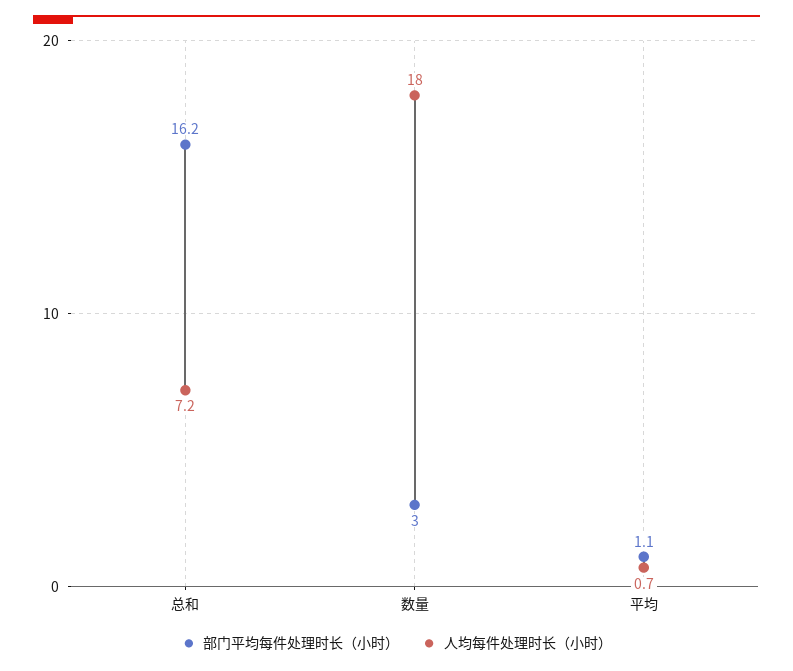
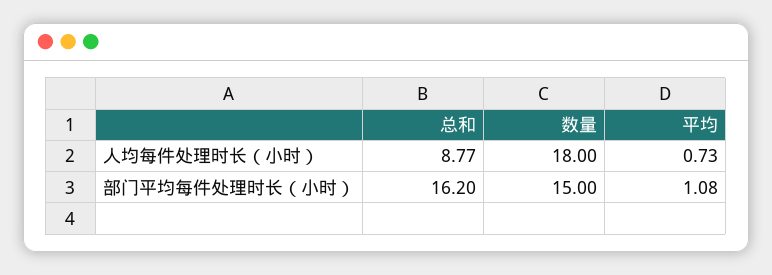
人均每件处理时长（小时）, 总和: 7.2 -> 8.77
部门平均每件处理时长（小时）, 数量: 3 -> 15

